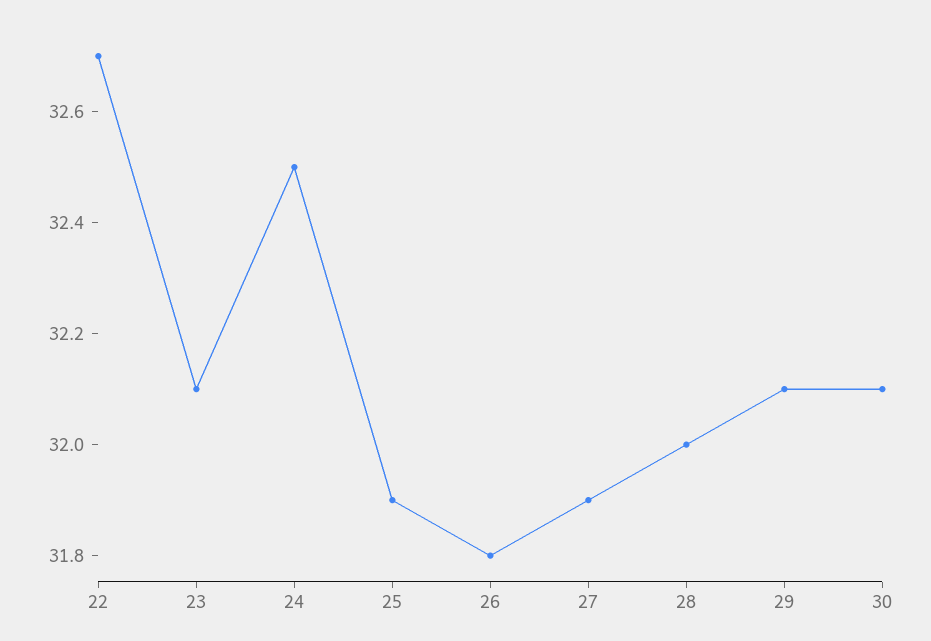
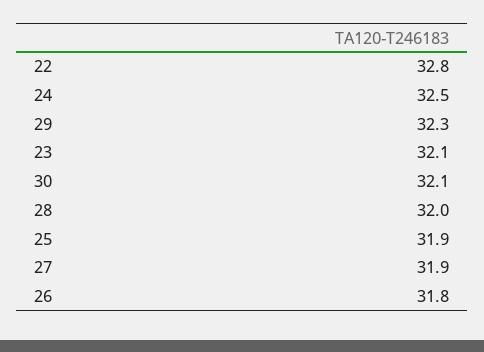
22: 32.7 -> 32.8
29: 32.1 -> 32.3

